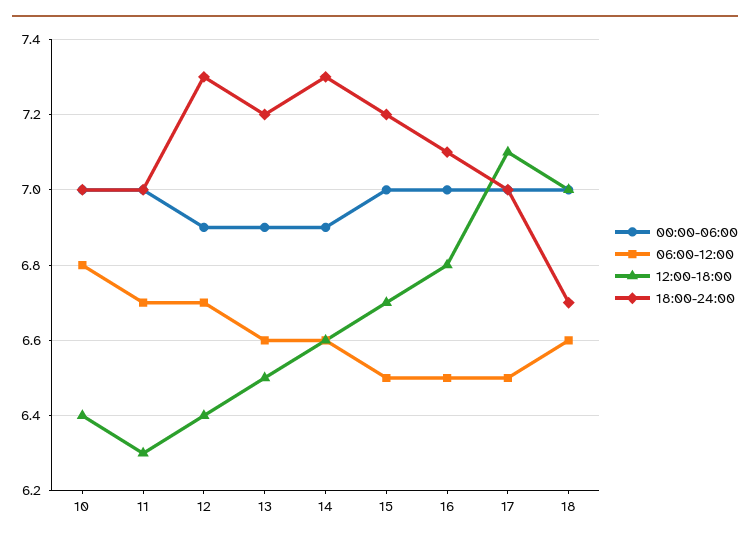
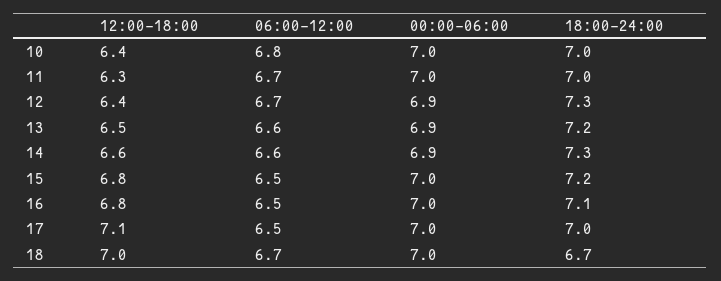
12:00-18:00, 15: 6.7 -> 6.8
06:00-12:00, 18: 6.6 -> 6.7

